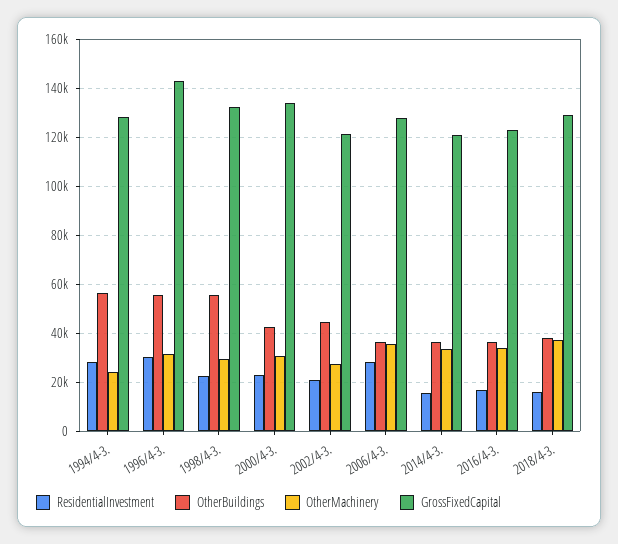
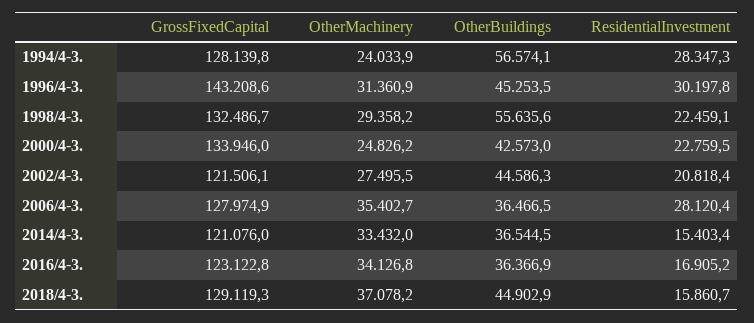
OtherBuildings, 1996/4-3.: 55000 -> 45253.5
OtherMachinery, 2000/4-3.: 30000 -> 24826.2
OtherBuildings, 2018/4-3.: 37500 -> 44902.9

